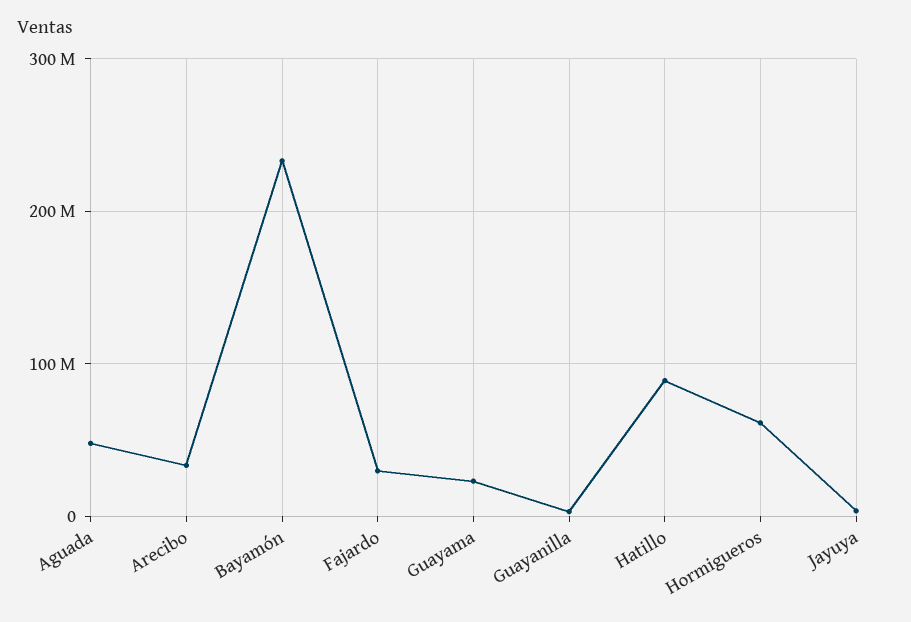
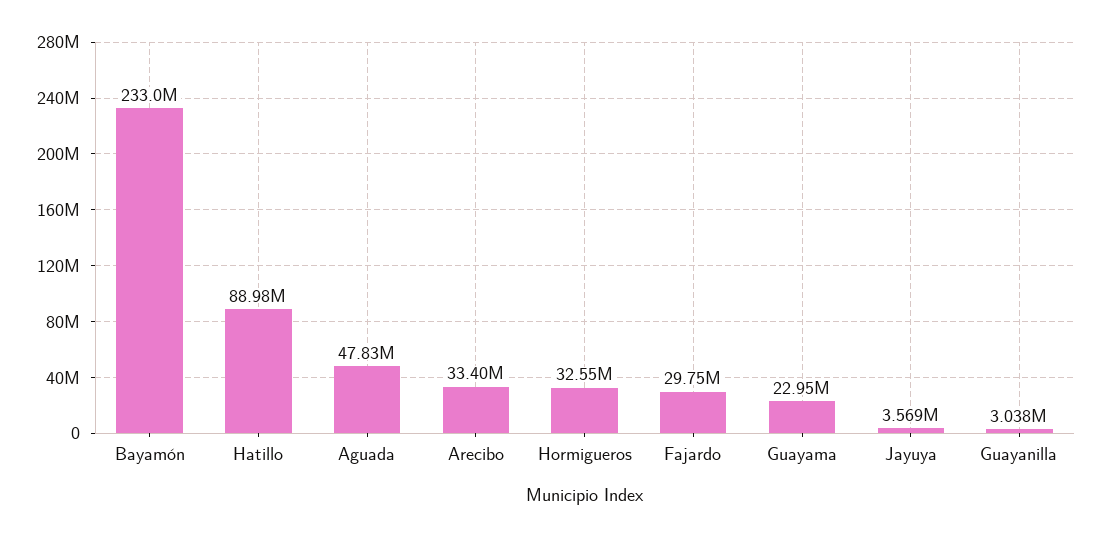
Hormigueros: 60000000 -> 32550000

